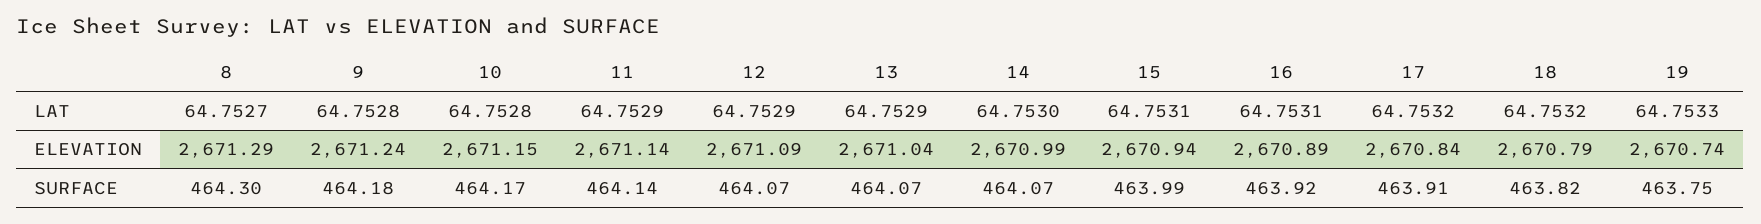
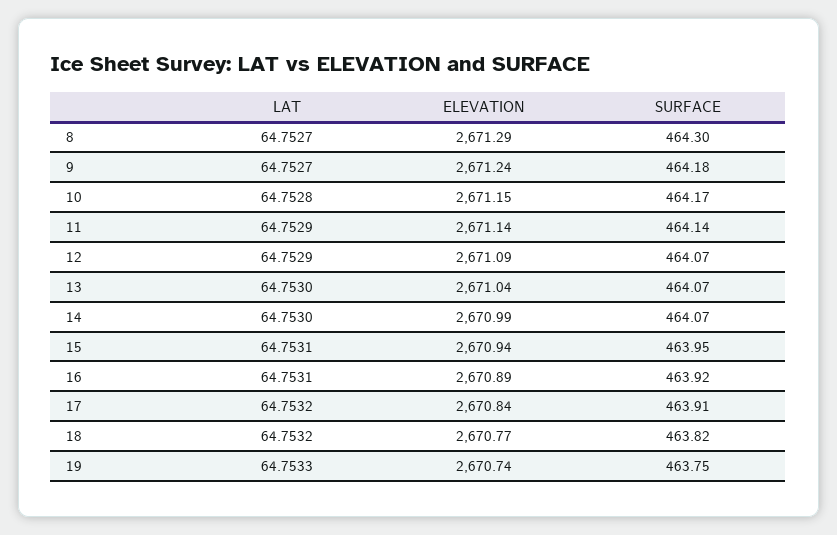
9, LAT: 64.7528 -> 64.7527
13, LAT: 64.7529 -> 64.753
18, ELEVATION: 2670.79 -> 2670.77
15, SURFACE: 463.99 -> 463.95

